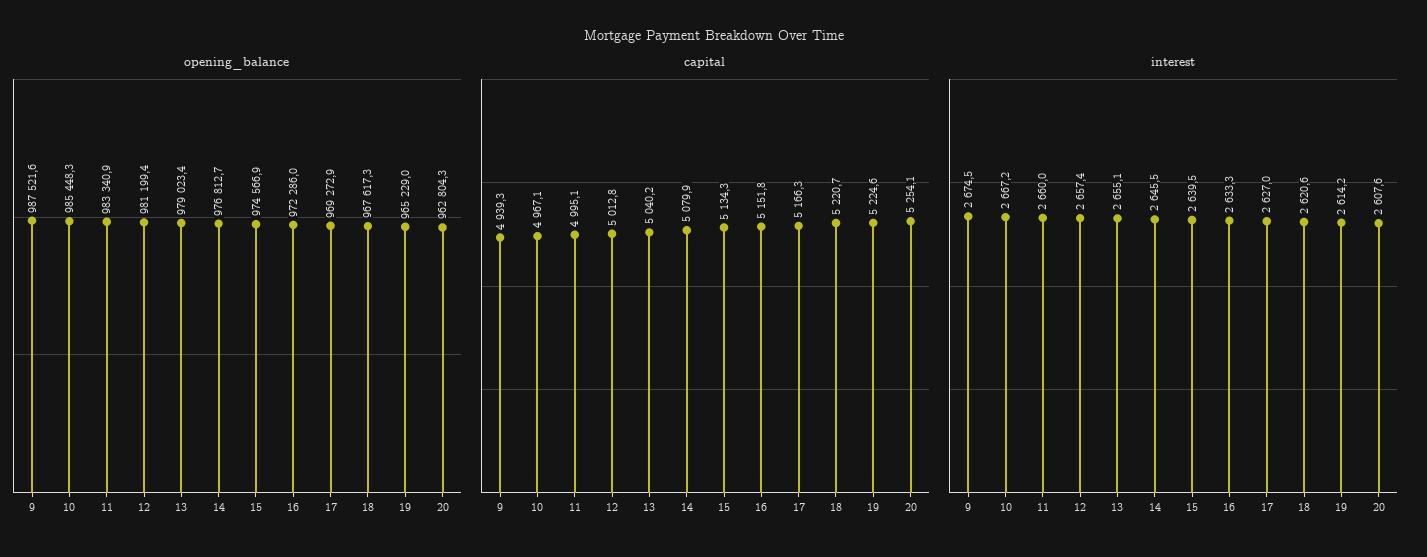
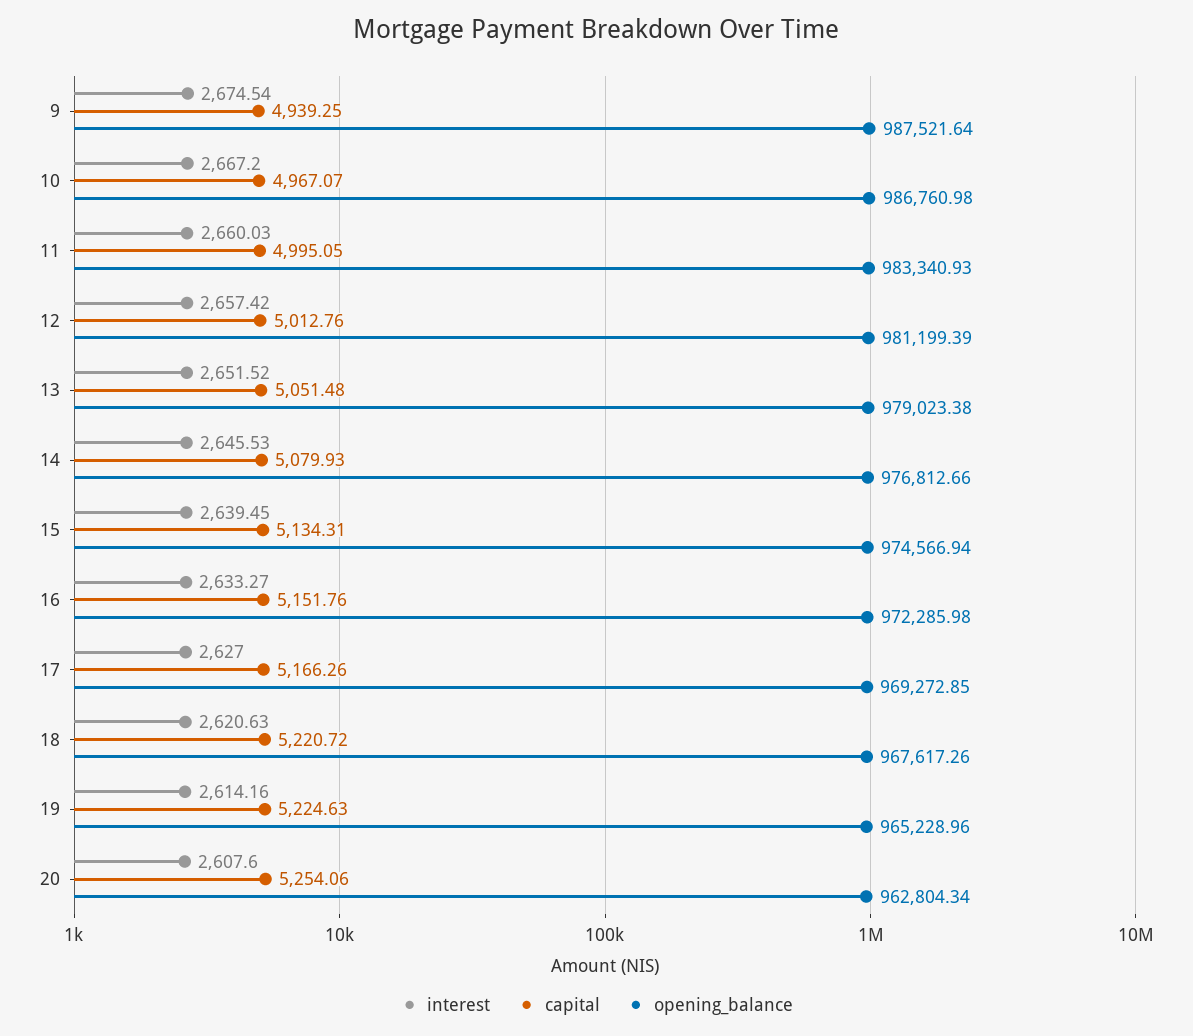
opening_balance, 10: 985448.3 -> 986760.98
capital, 13: 5040.2 -> 5051.48
interest, 13: 2655.1 -> 2651.52

